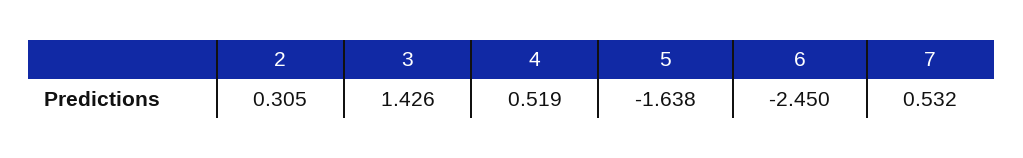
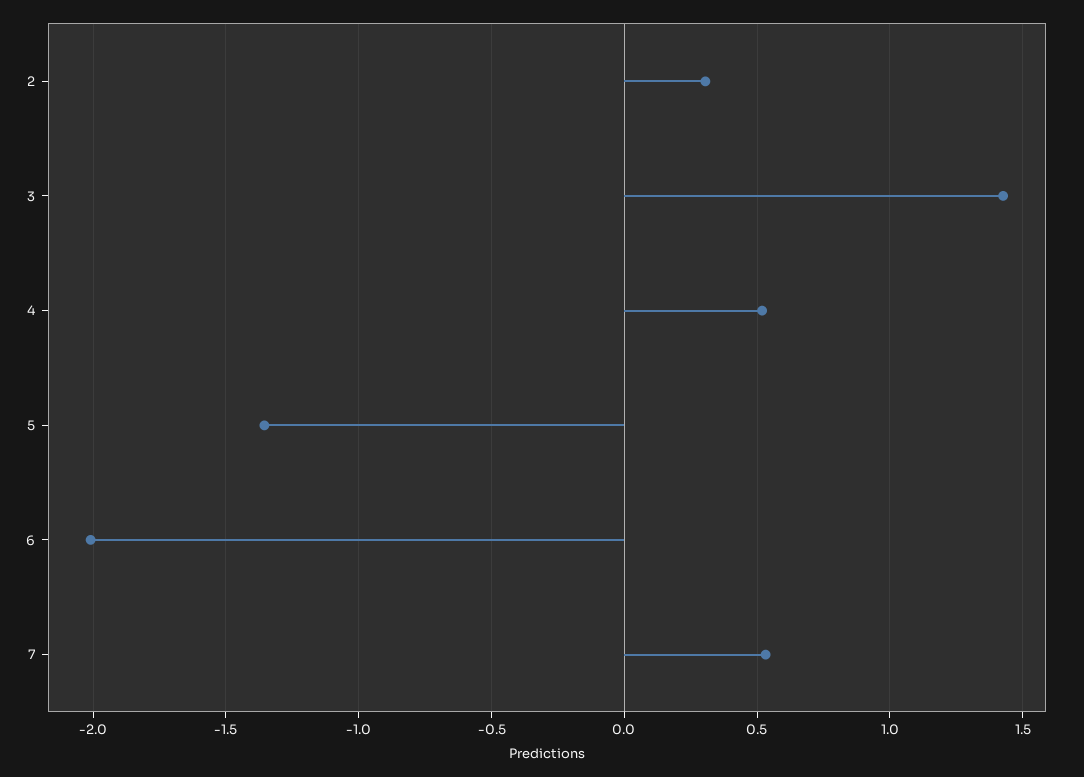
5: -1.638 -> -1.35
6: -2.45 -> -2

